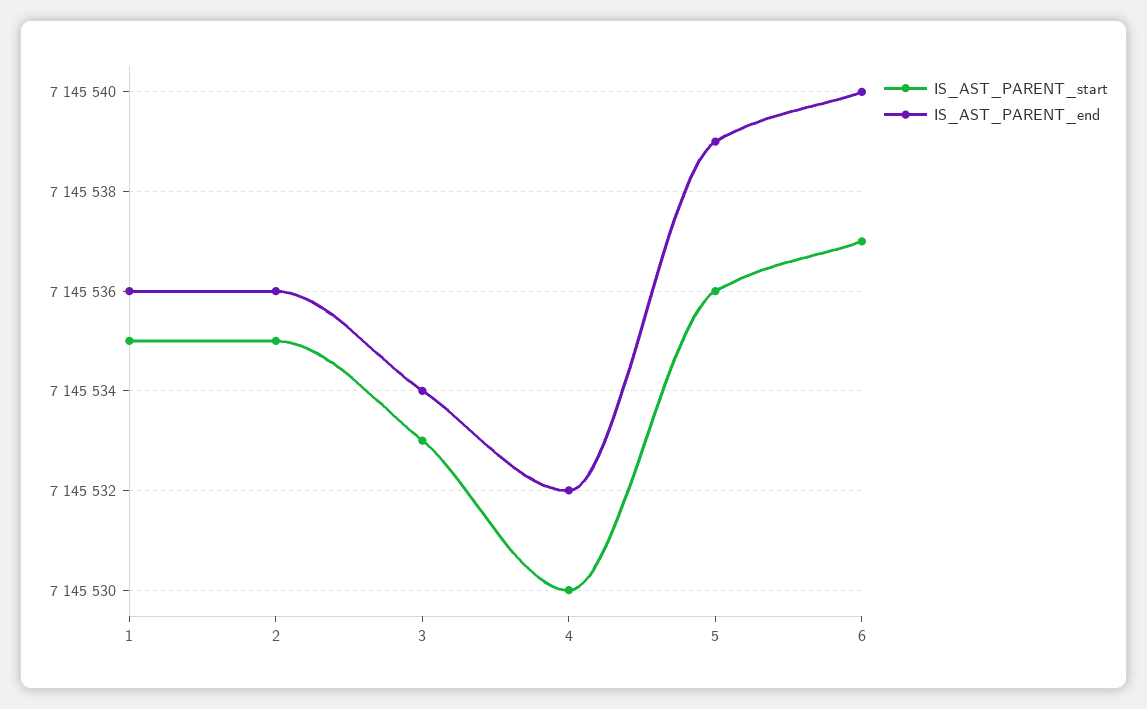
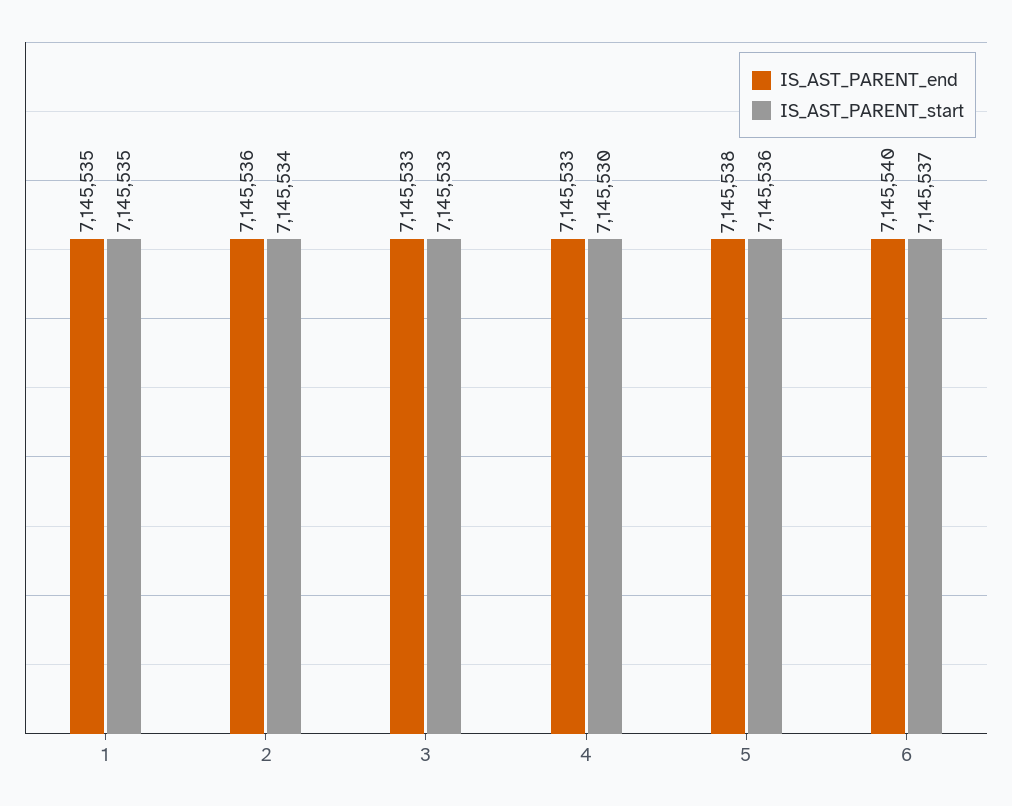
IS_AST_PARENT_end, 1: 7145536 -> 7145535
IS_AST_PARENT_start, 2: 7145535 -> 7145534
IS_AST_PARENT_end, 3: 7145534 -> 7145533
IS_AST_PARENT_end, 4: 7145532 -> 7145533
IS_AST_PARENT_end, 5: 7145539 -> 7145538

